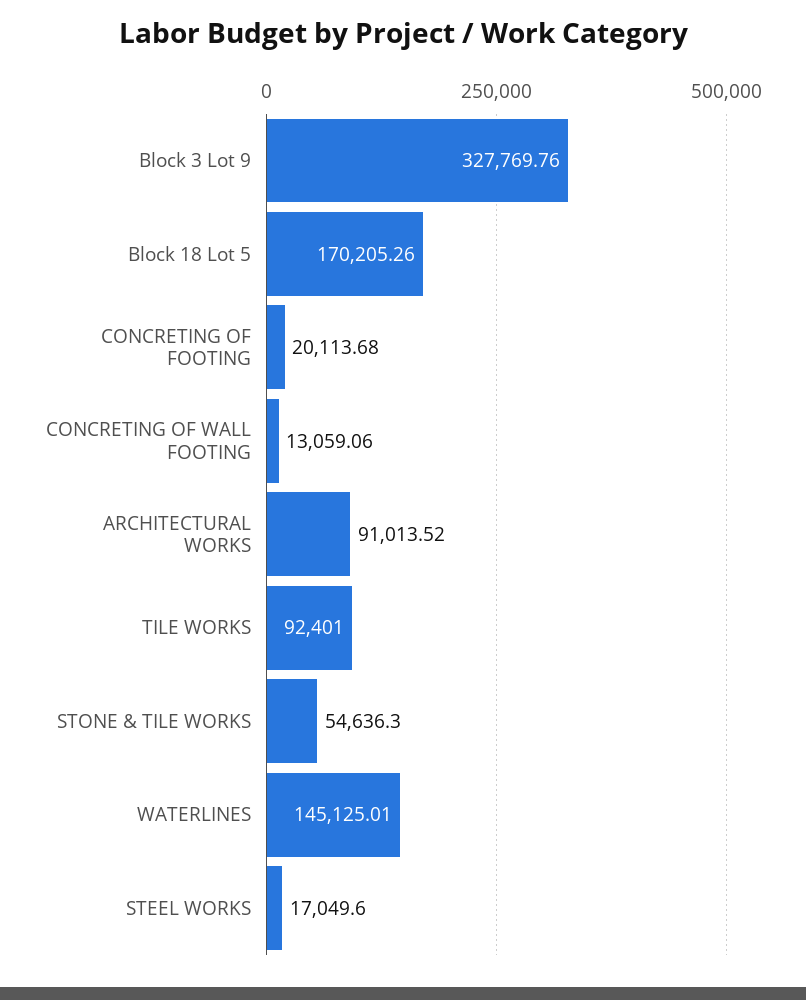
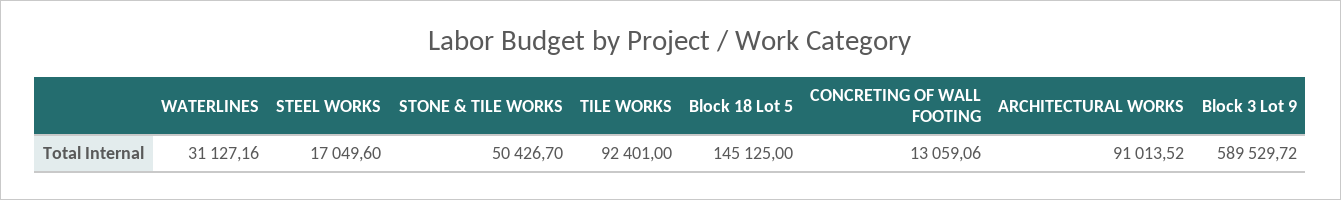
Block 3 Lot 9: 327769.76 -> 589529.72
Block 18 Lot 5: 170205.26 -> 145125
CONCRETING OF FOOTING: 20113.68 -> none
STONE & TILE WORKS: 54636.3 -> 50426.7
WATERLINES: 145125.01 -> 31127.16

